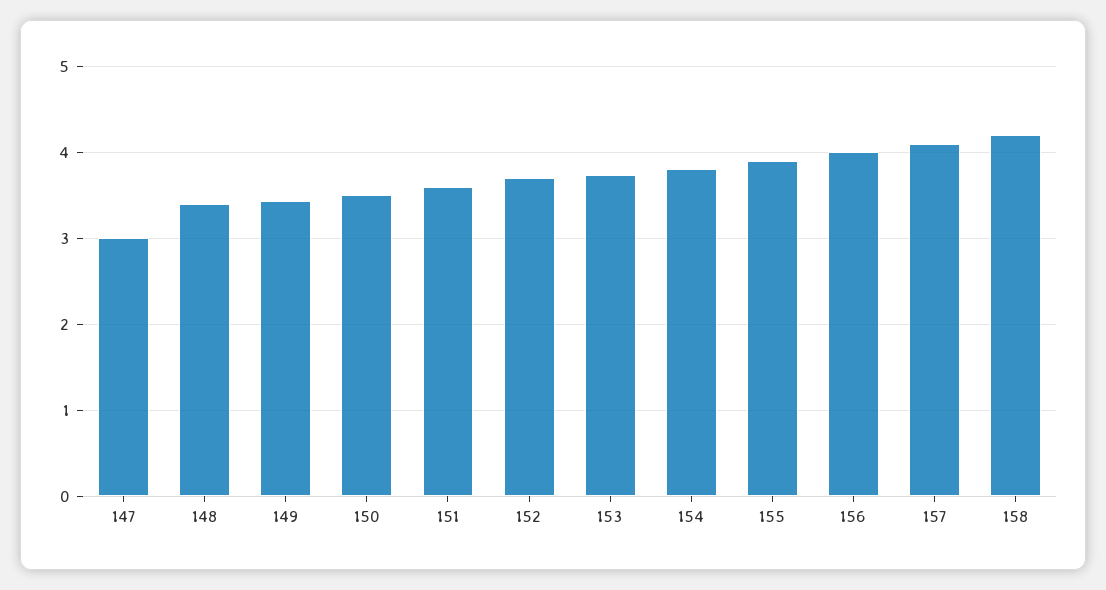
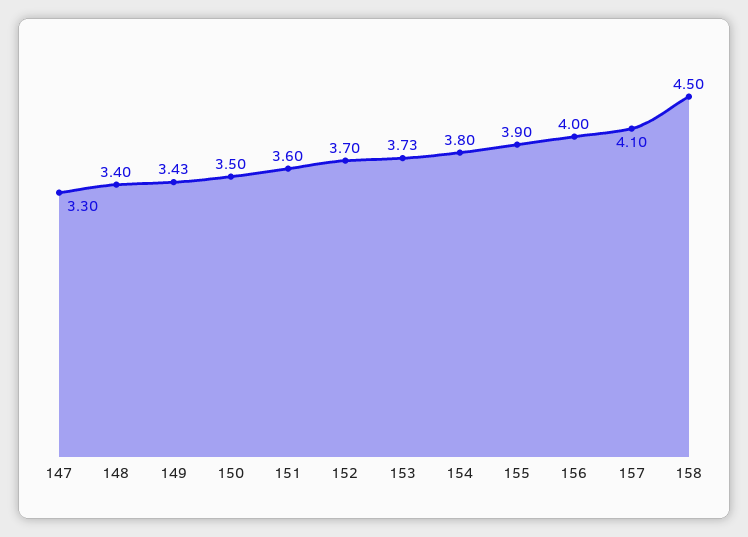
147: 3 -> 3.3
158: 4.2 -> 4.5

